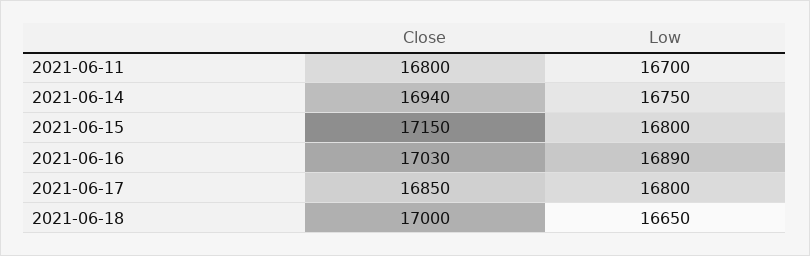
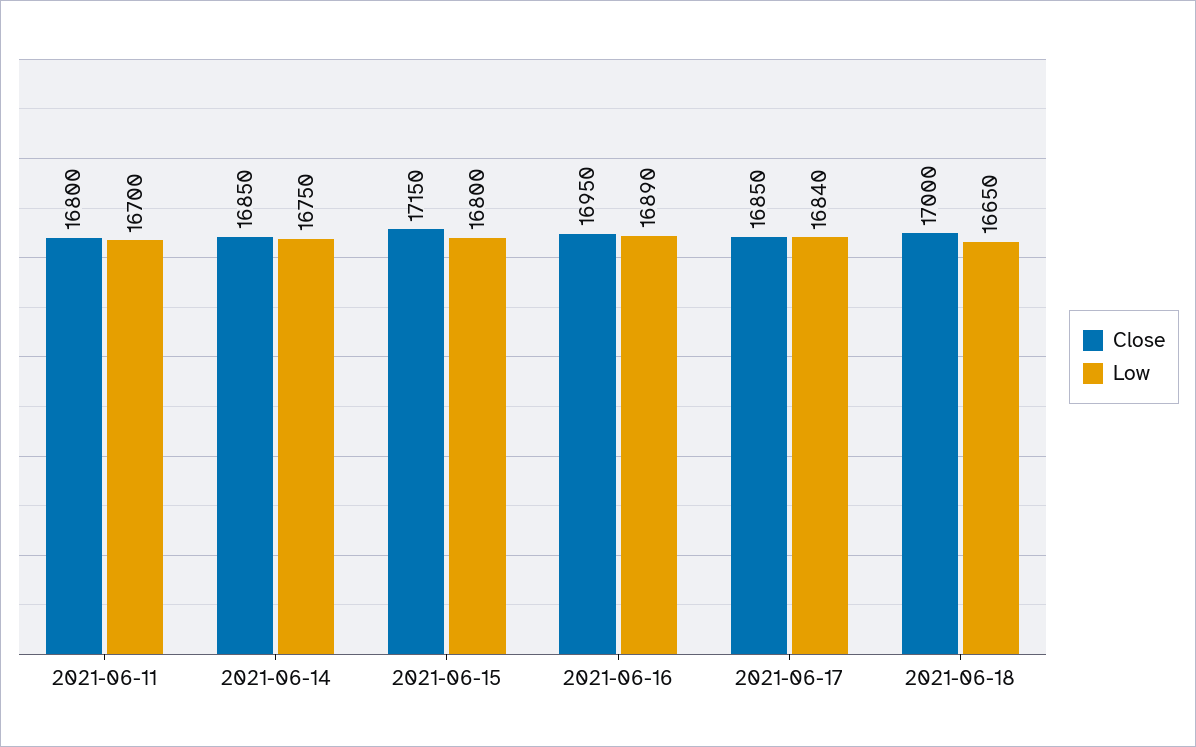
Close, 2021-06-14: 16940 -> 16850
Close, 2021-06-16: 17030 -> 16950
Low, 2021-06-17: 16800 -> 16840

